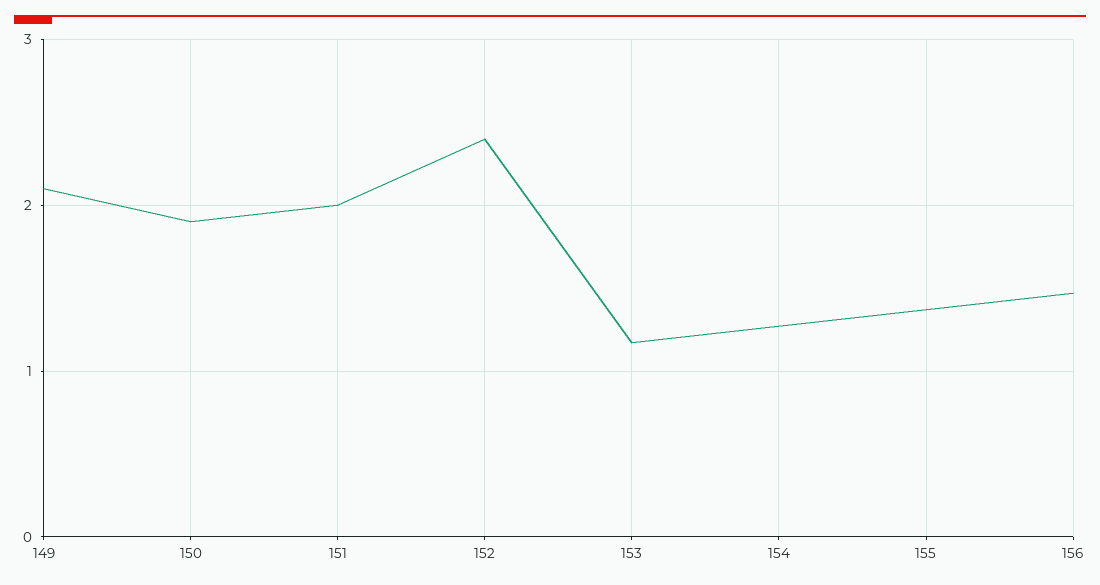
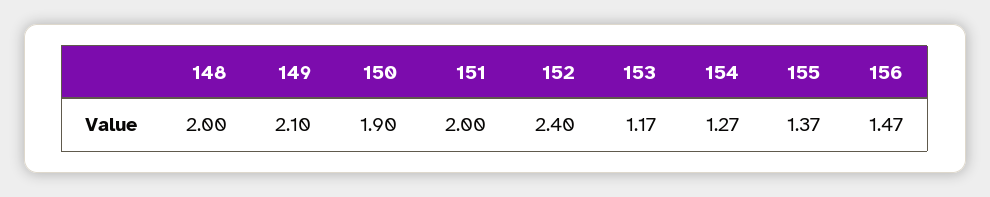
148: none -> 2

